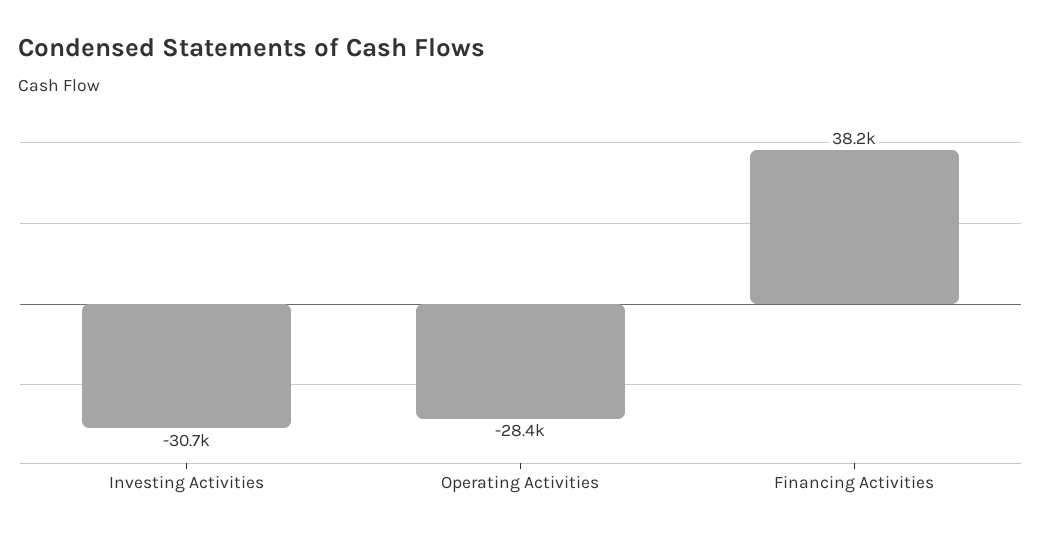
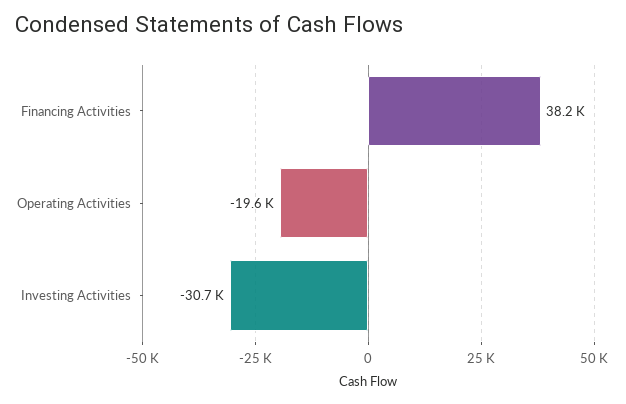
Operating Activities: -28400 -> -19600

